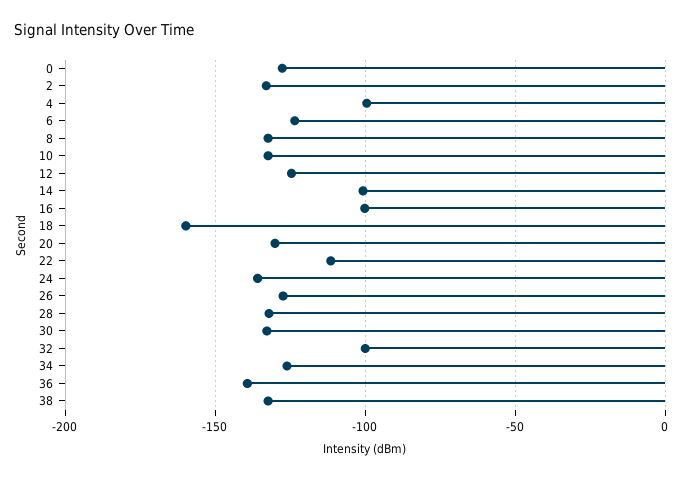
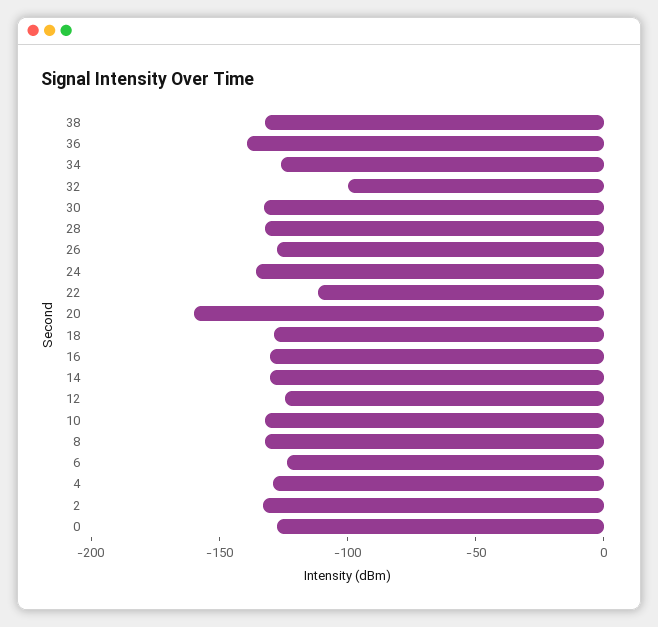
4: -100 -> -130
14: -100 -> -130
16: -100 -> -130
18: -160 -> -130
20: -130 -> -160

